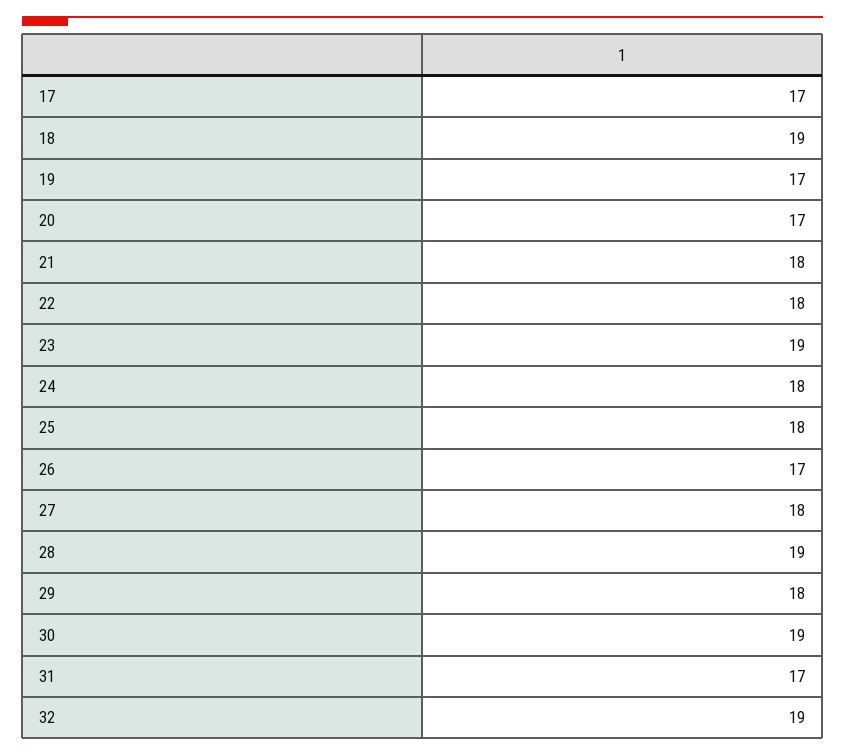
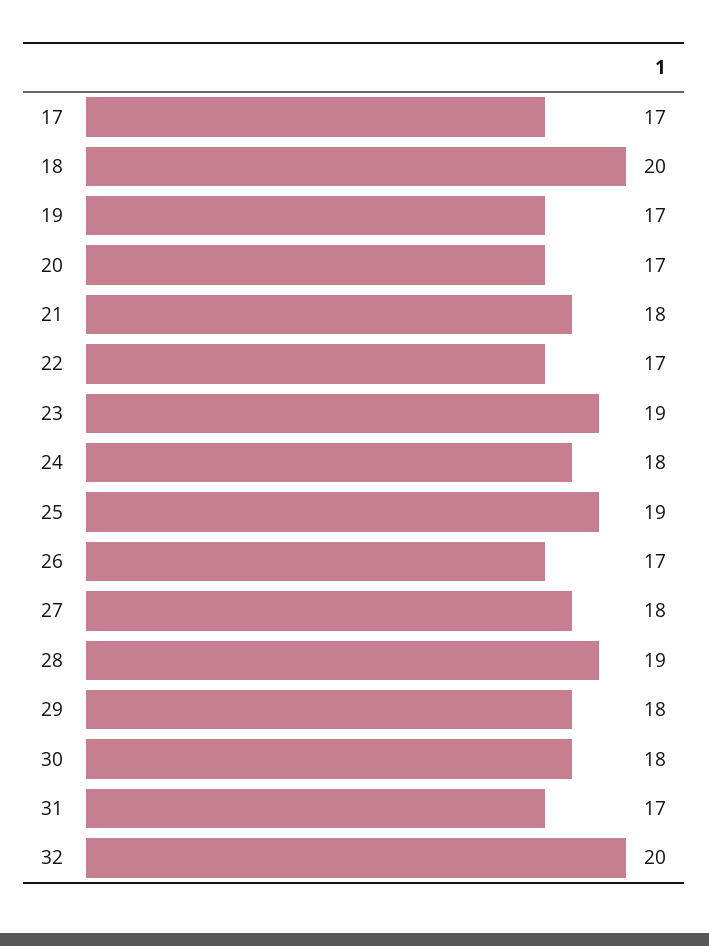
18: 19 -> 20
22: 18 -> 17
25: 18 -> 19
30: 19 -> 18
32: 19 -> 20

